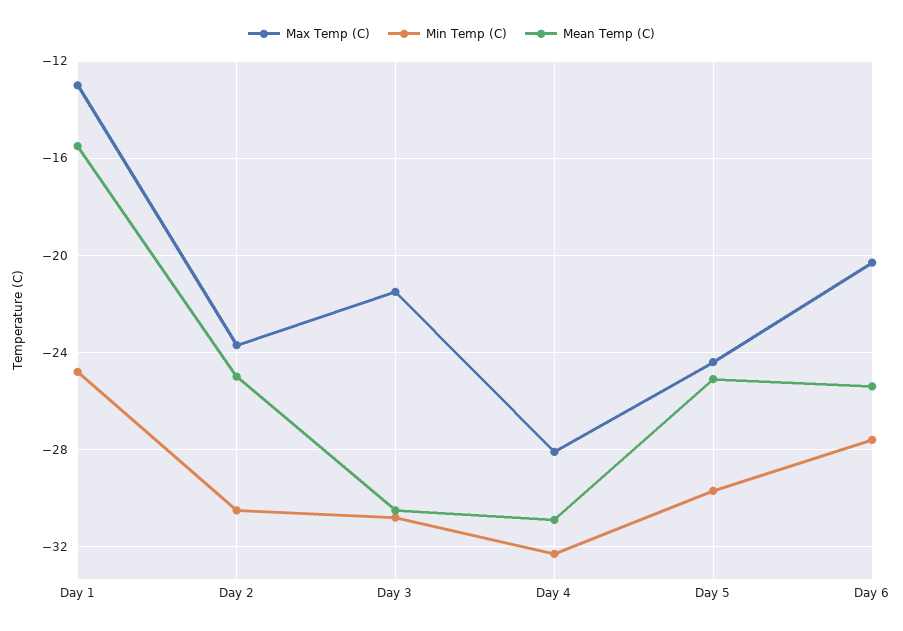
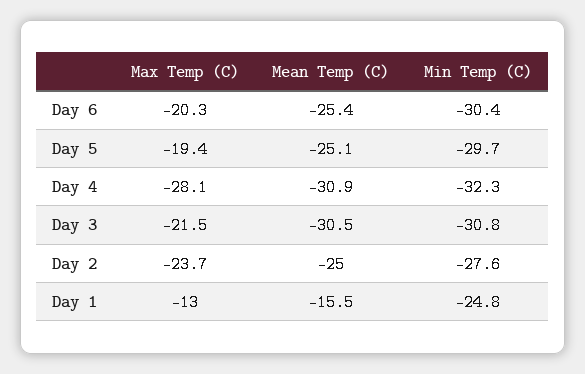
Min Temp (C), Day 2: -30.5 -> -27.6
Max Temp (C), Day 5: -24.5 -> -19.4
Min Temp (C), Day 6: -27.5 -> -30.4

